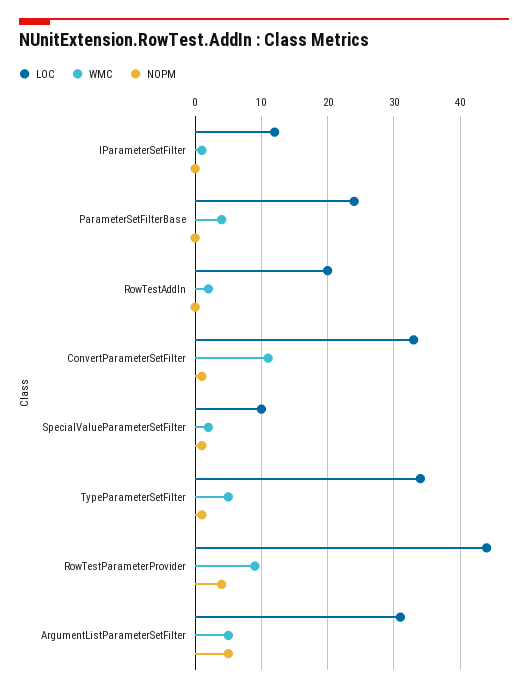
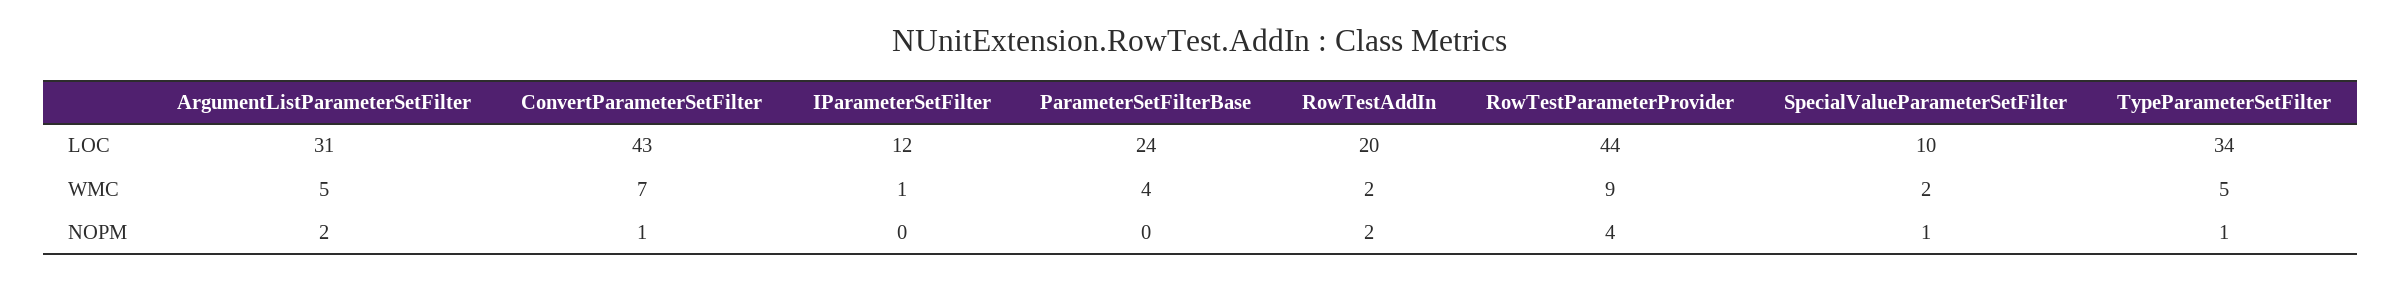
NOPM, RowTestAddIn: 0 -> 2
LOC, ConvertParameterSetFilter: 33 -> 43
WMC, ConvertParameterSetFilter: 11 -> 7
NOPM, ArgumentListParameterSetFilter: 5 -> 2

